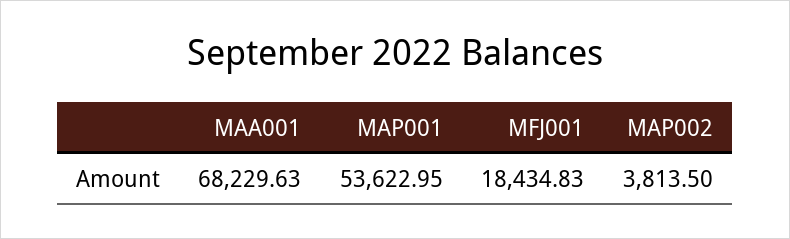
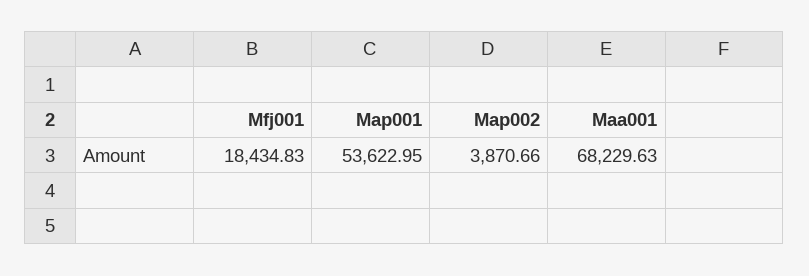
MAP002: 3813.5 -> 3870.66

